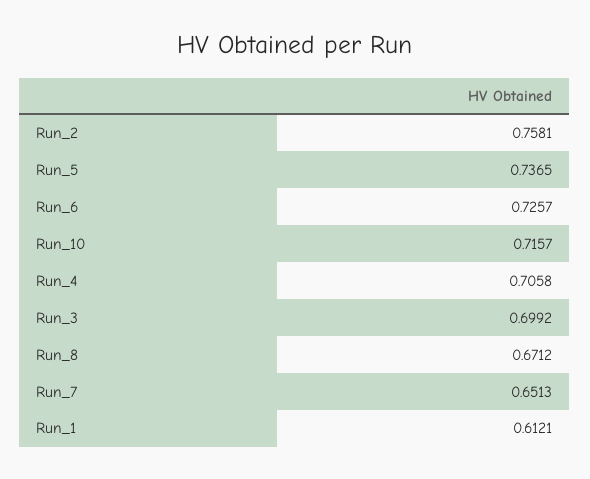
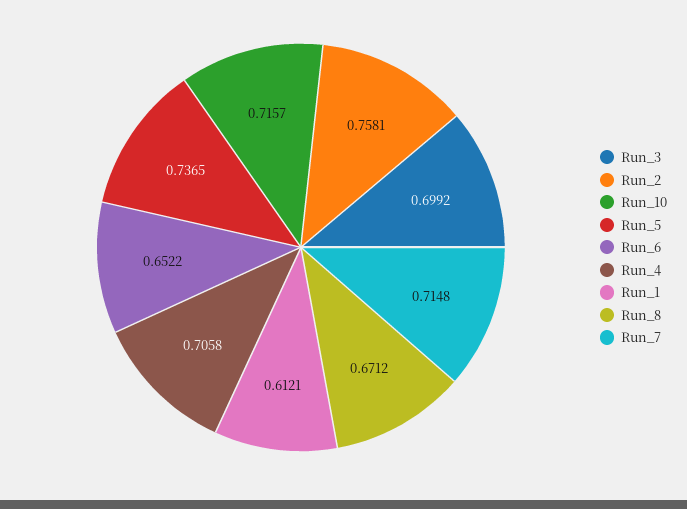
Run_6: 0.7257 -> 0.6522
Run_7: 0.6513 -> 0.7148

